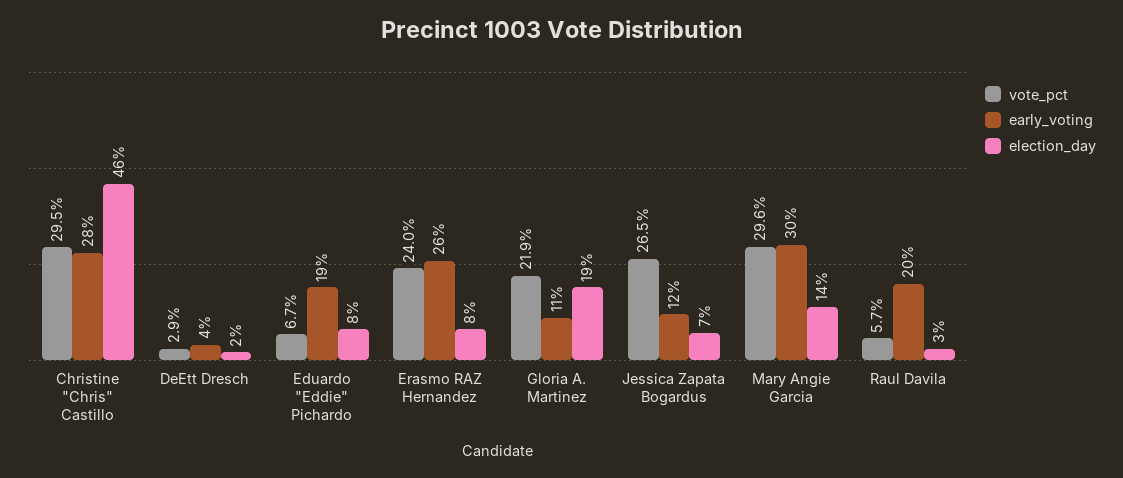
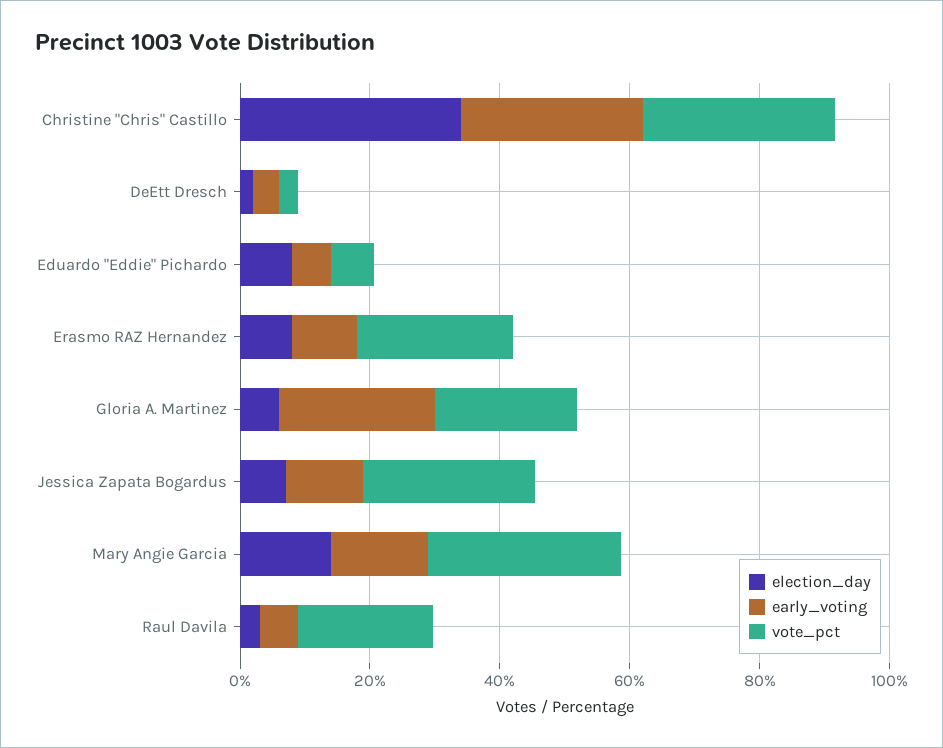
election_day, Christine "Chris" Castillo: 46 -> 35
early_voting, Eduardo "Eddie" Pichardo: 19 -> 5
early_voting, Erasmo RAZ Hernandez: 26 -> 10
early_voting, Gloria A. Martinez: 11 -> 25
election_day, Gloria A. Martinez: 19 -> 5
early_voting, Mary Angie Garcia: 30 -> 15
vote_pct, Raul Davila: 5.7 -> 20
early_voting, Raul Davila: 20 -> 5

